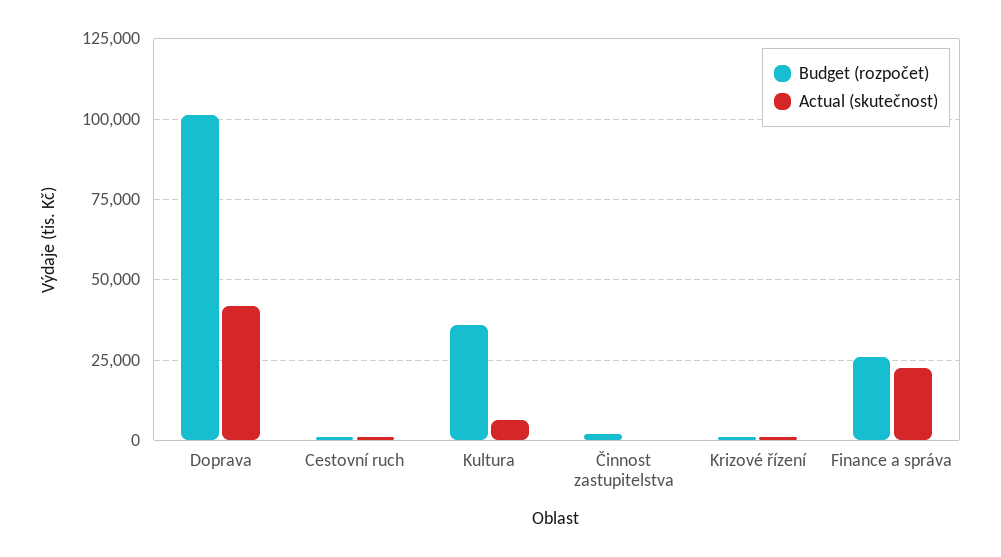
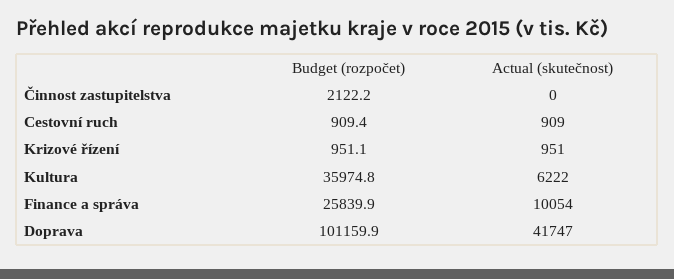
Actual (skutečnost), Finance a správa: 22500 -> 10054

